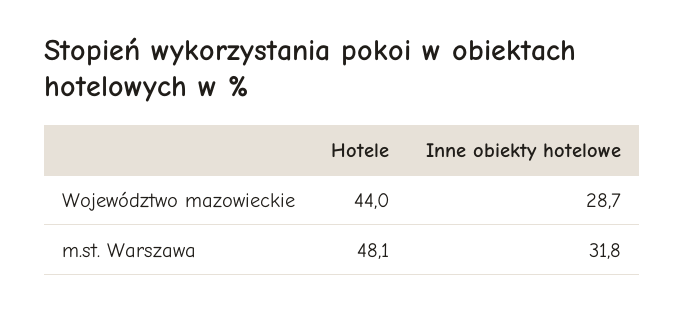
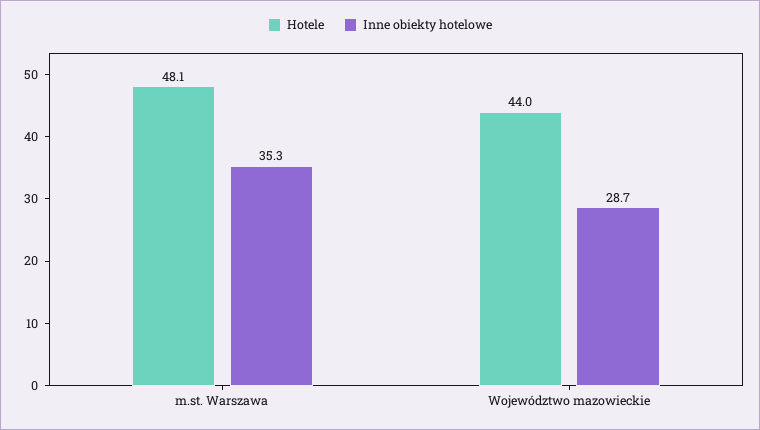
Inne obiekty hotelowe, m.st. Warszawa: 31.8 -> 35.3

